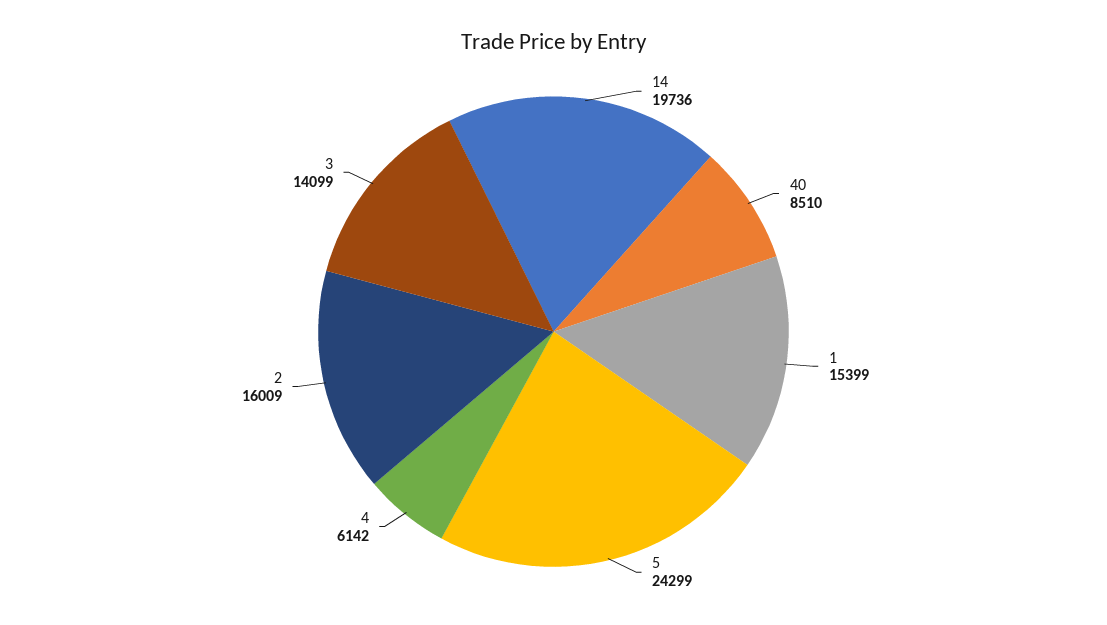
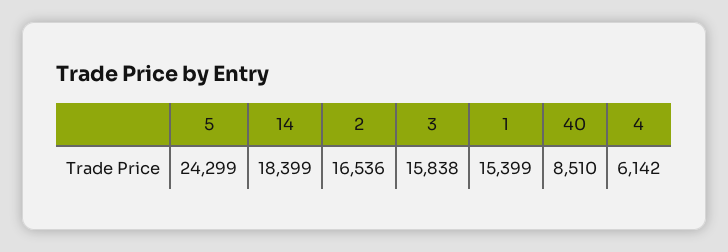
14: 19736 -> 18399
2: 16009 -> 16536
3: 14099 -> 15838

